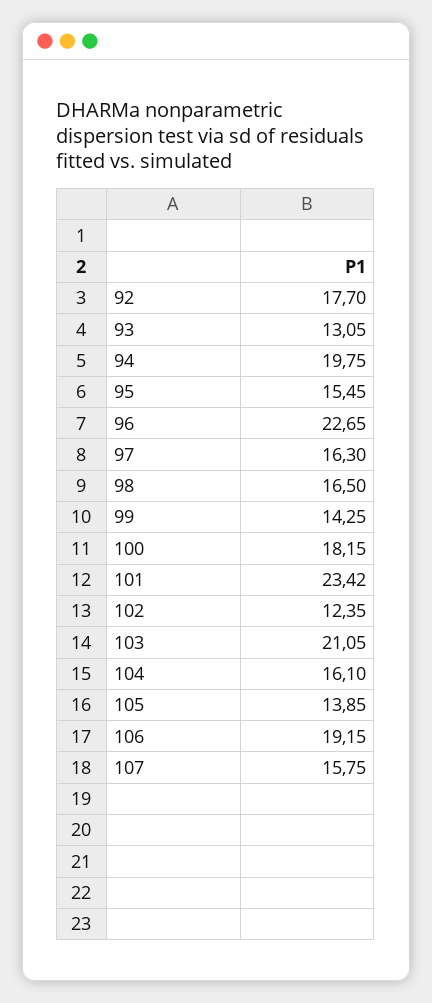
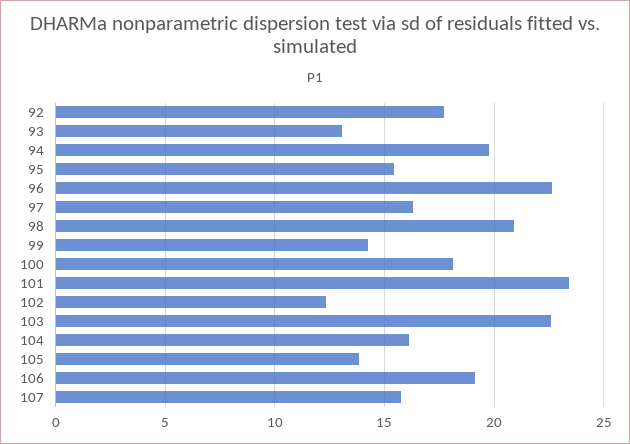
98: 16.5 -> 21
103: 21.05 -> 22.5

